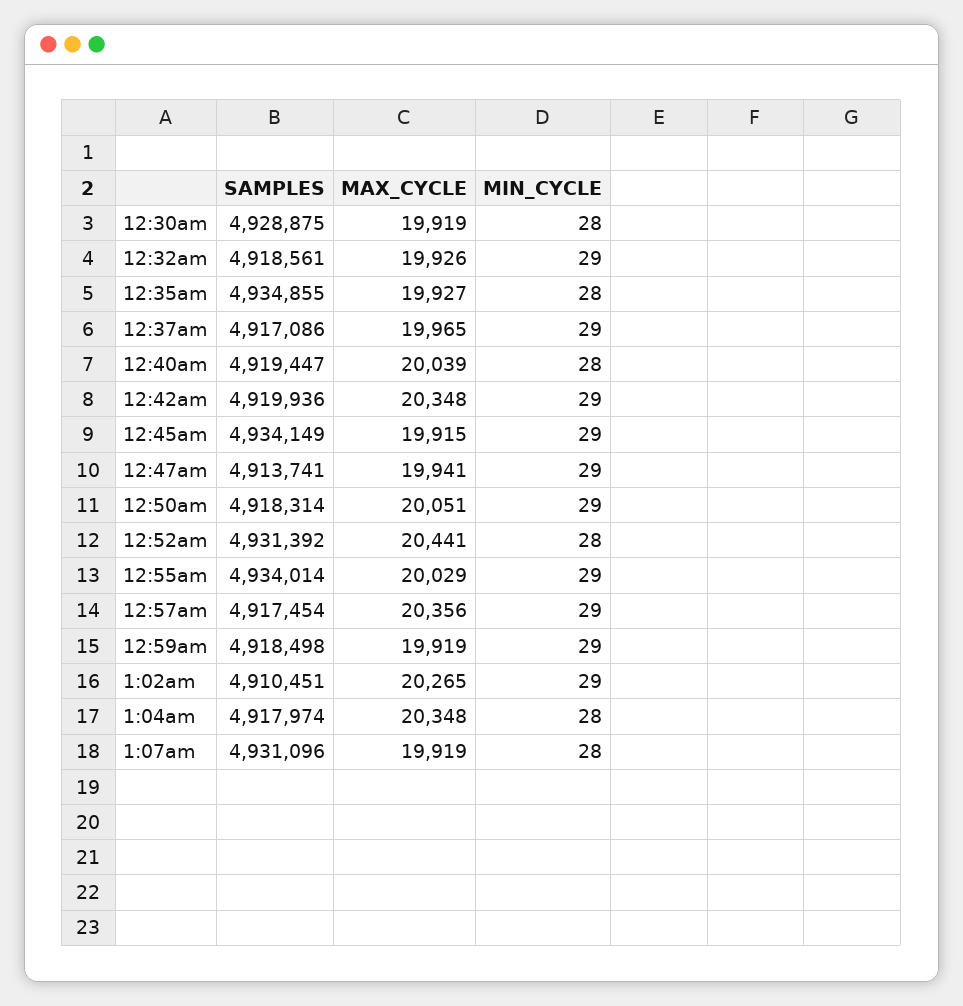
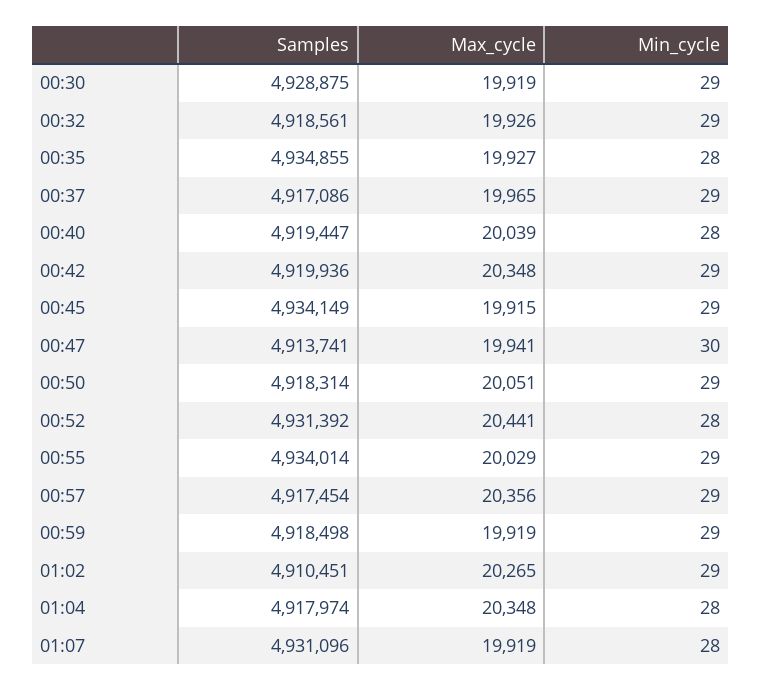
MIN_CYCLE, 12:30am: 28 -> 29
MIN_CYCLE, 12:47am: 29 -> 30

